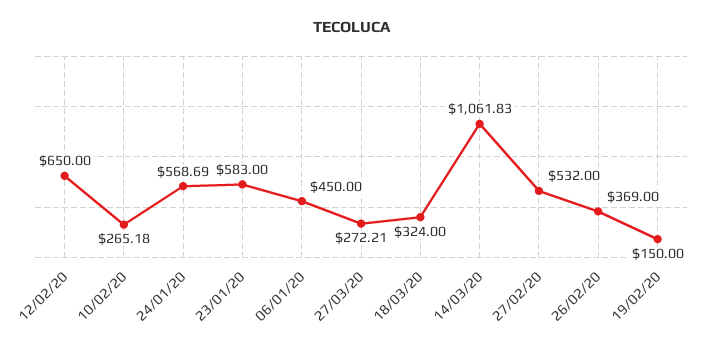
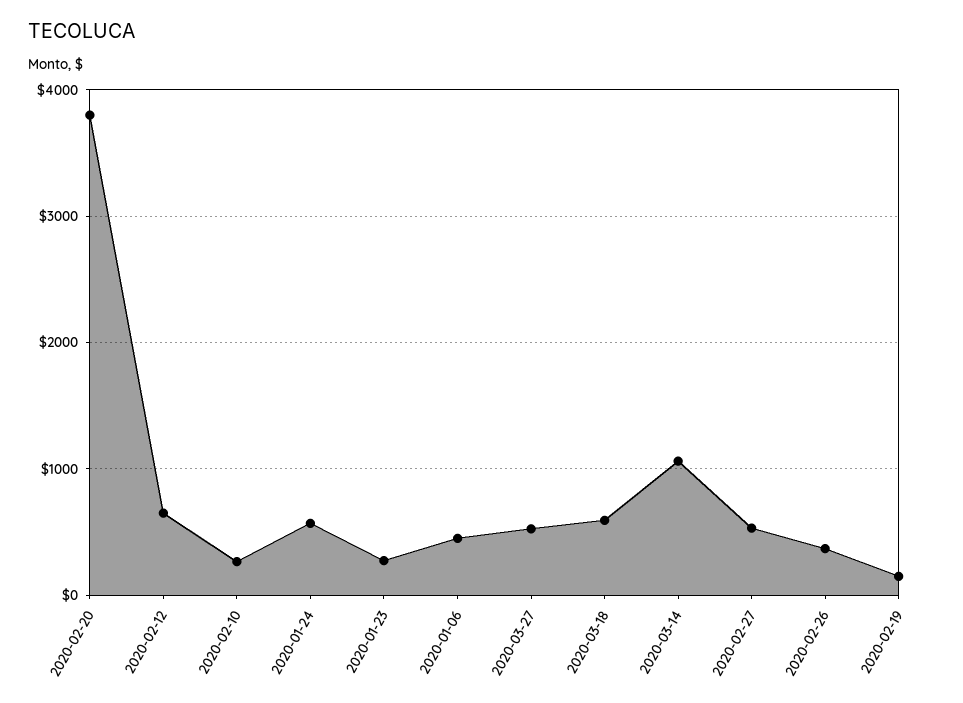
23/01/20: 583 -> 300
27/03/20: 272.21 -> 500
18/03/20: 324 -> 600
2020-02-20: none -> 3800

